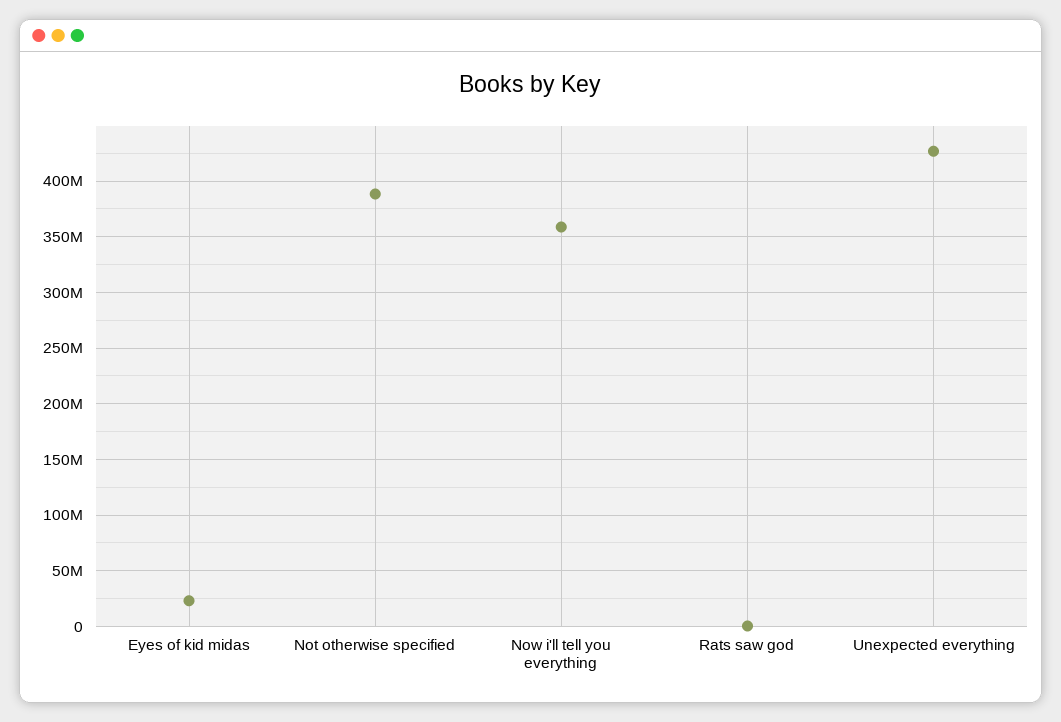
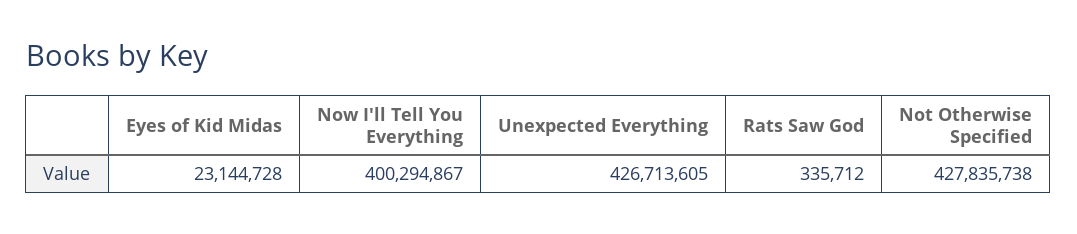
Not otherwise specified: 390000000 -> 427835738
Now i'll tell you everything: 360000000 -> 400294867

